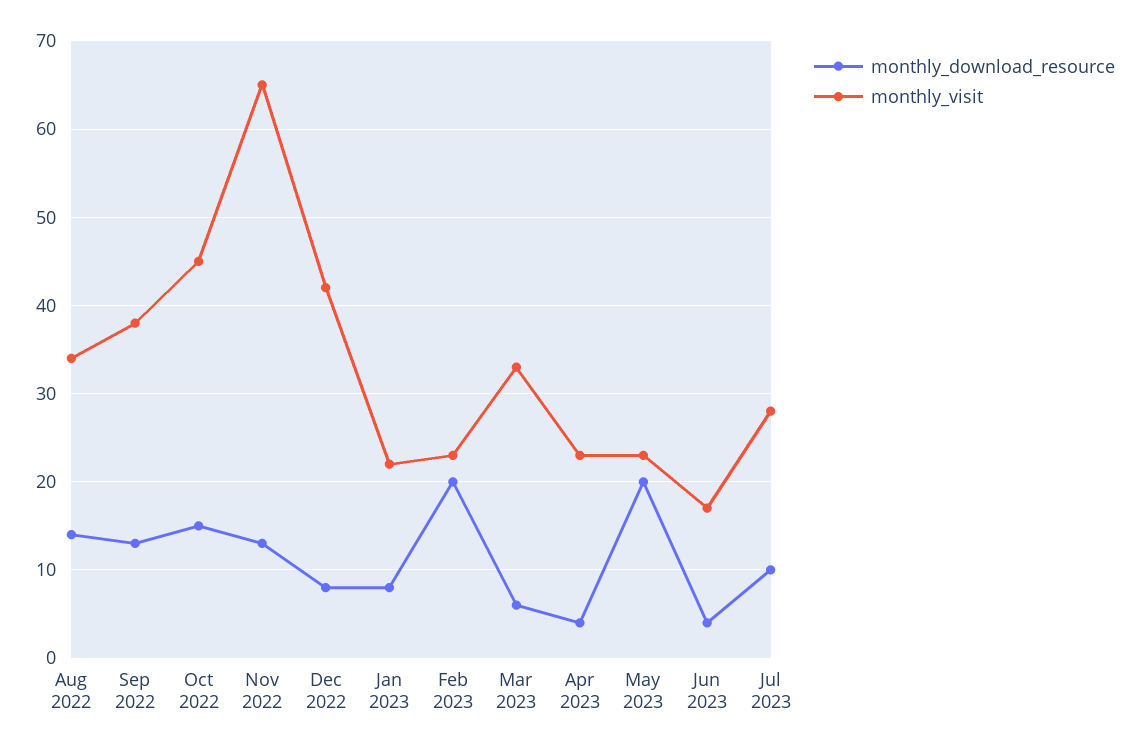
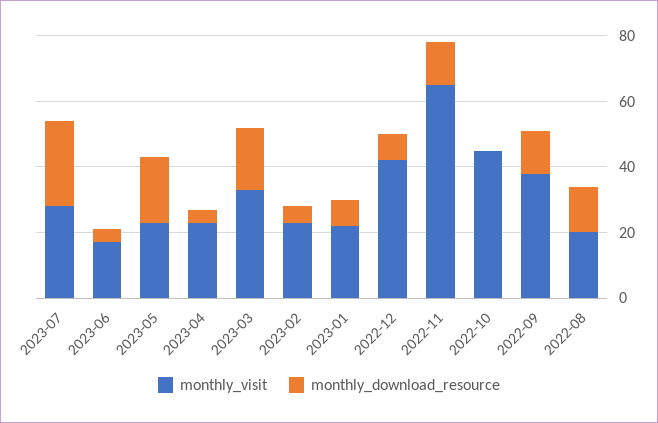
monthly_visit, Aug 2022: 34 -> 20
monthly_download_resource, Oct 2022: 15 -> 0
monthly_download_resource, Feb 2023: 20 -> 5
monthly_download_resource, Mar 2023: 6 -> 20
monthly_download_resource, Jul 2023: 10 -> 25

